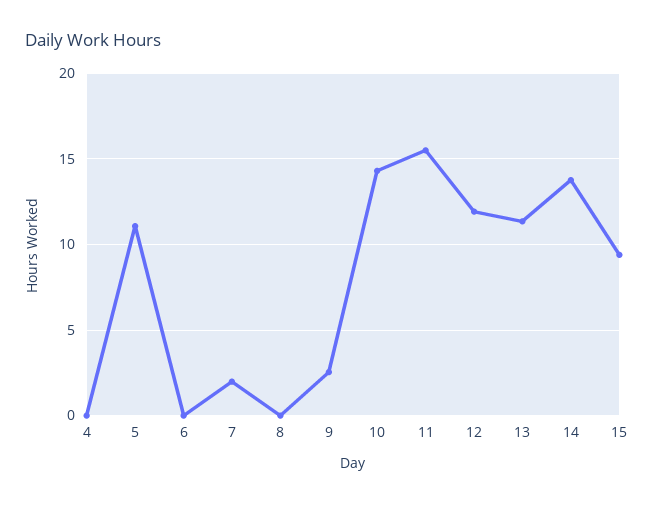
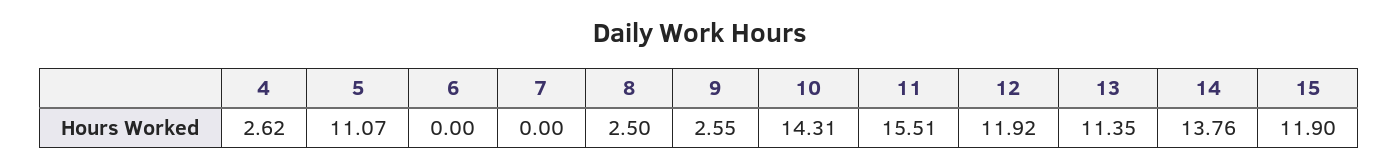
4: 0 -> 2.62
7: 2 -> 0
8: 0 -> 2.5
15: 9.5 -> 11.9

